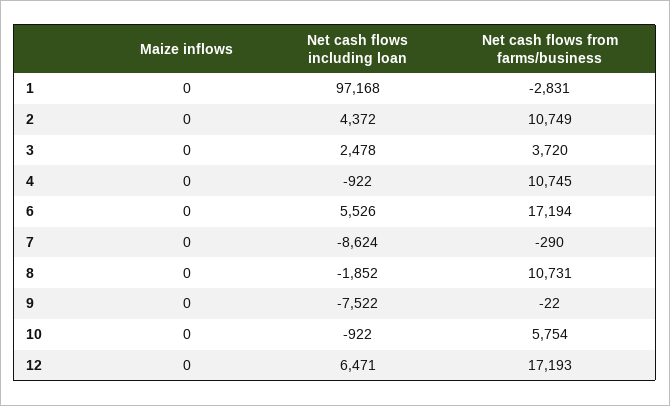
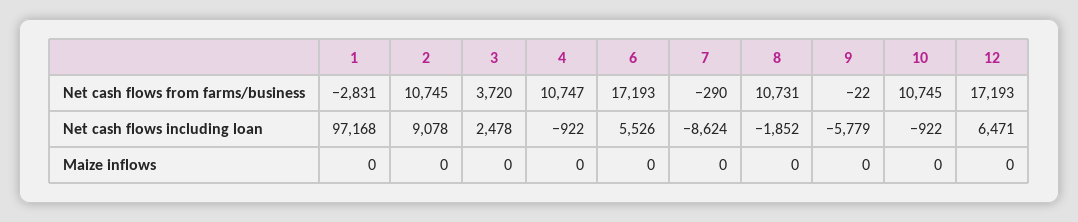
Net cash flows including loan, 2: 4372 -> 9078
Net cash flows from farms/business, 2: 10749 -> 10745
Net cash flows from farms/business, 4: 10745 -> 10747
Net cash flows from farms/business, 6: 17194 -> 17193
Net cash flows including loan, 9: -7522 -> -5779
Net cash flows from farms/business, 10: 5754 -> 10745

